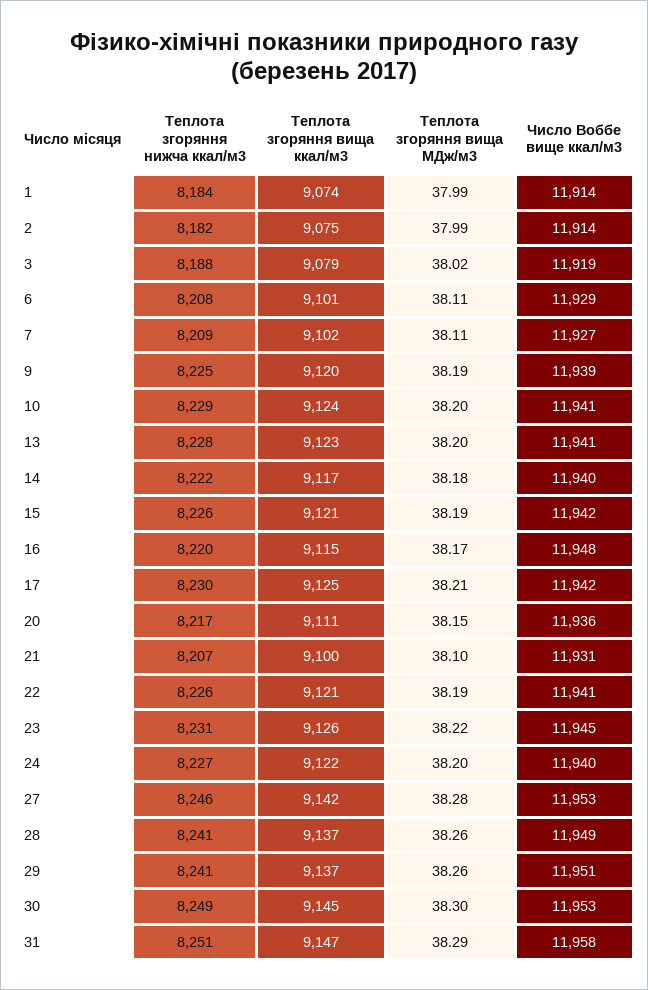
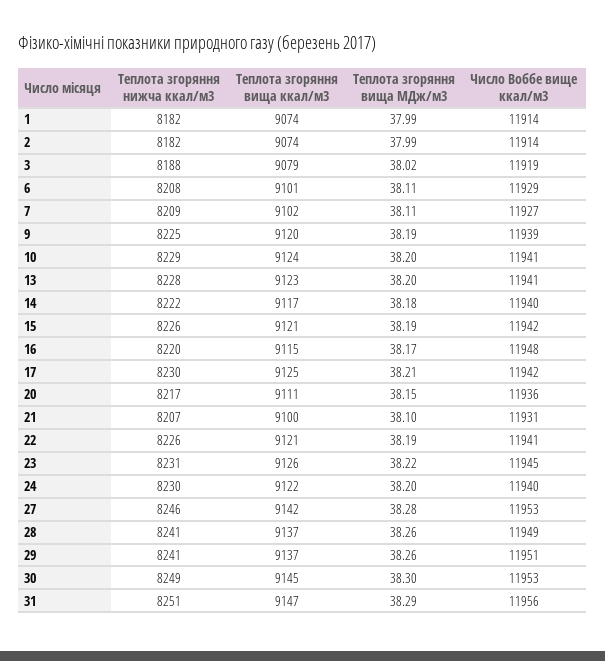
Теплота згоряння нижча ккал/м3, 1: 8184 -> 8182
Теплота згоряння вища ккал/м3, 2: 9075 -> 9074
Теплота згоряння нижча ккал/м3, 24: 8227 -> 8230
Число Воббе вище ккал/м3, 31: 11958 -> 11956

